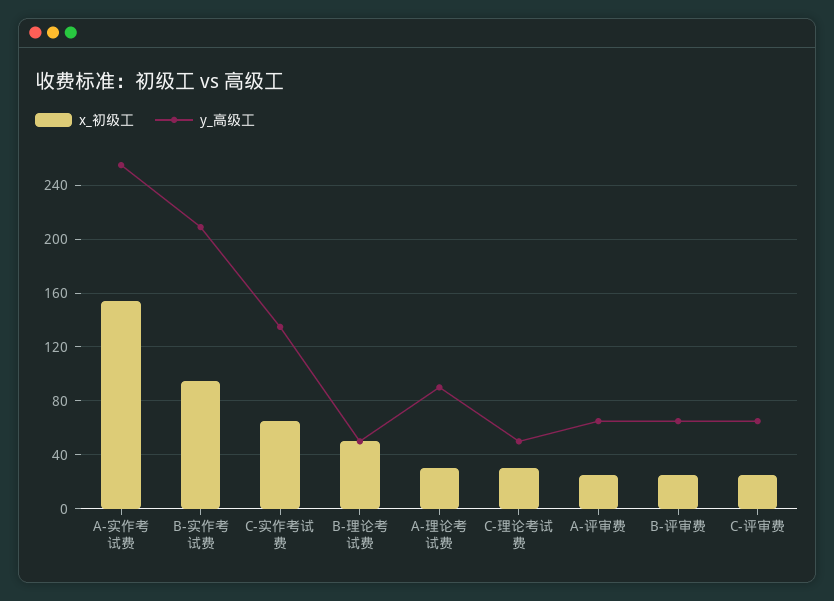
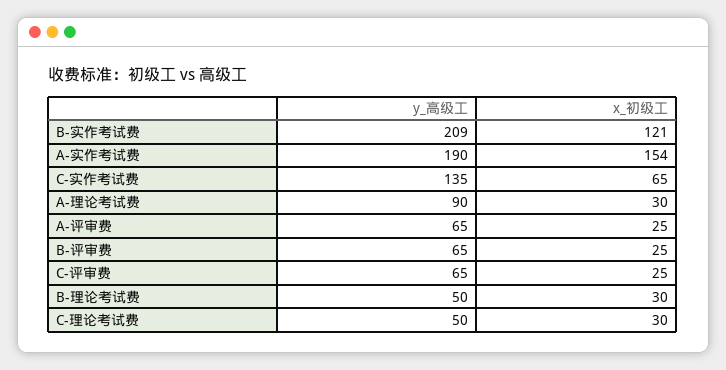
y_高级工, A-实作考试费: 255 -> 190
x_初级工, B-实作考试费: 95 -> 121
x_初级工, B-理论考试费: 50 -> 30

